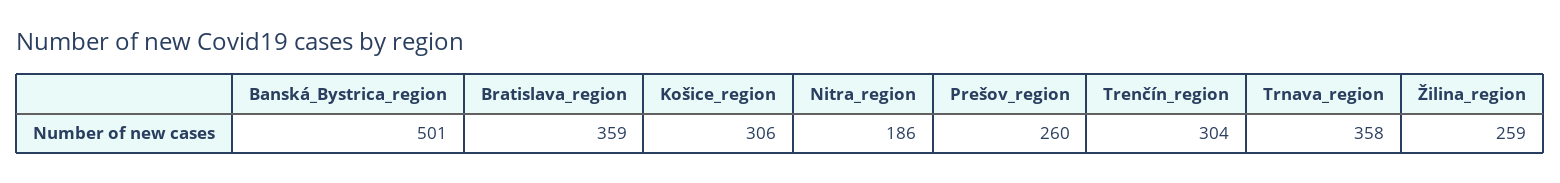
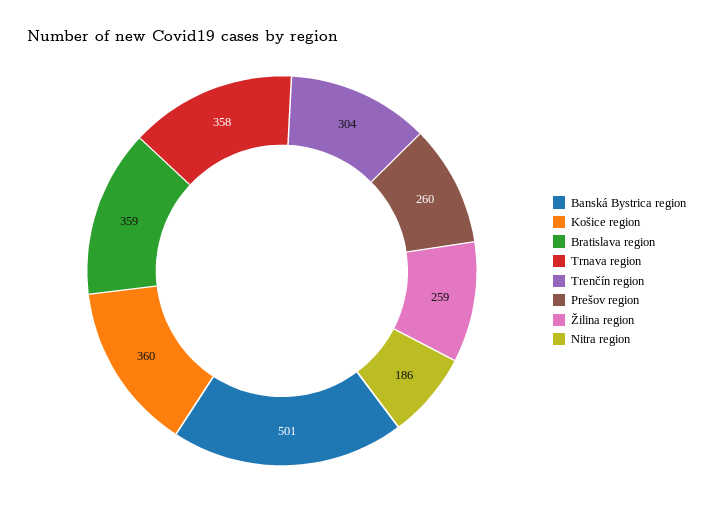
Košice_region: 306 -> 360

